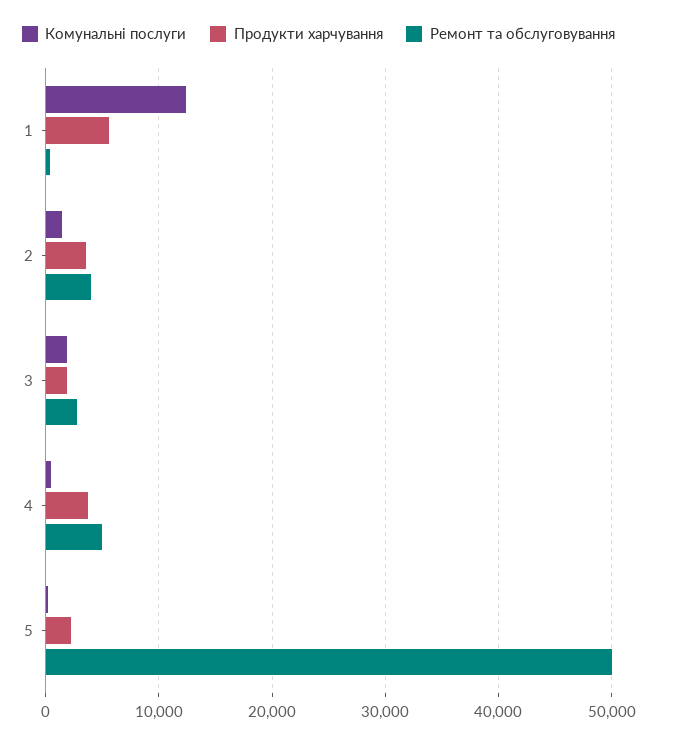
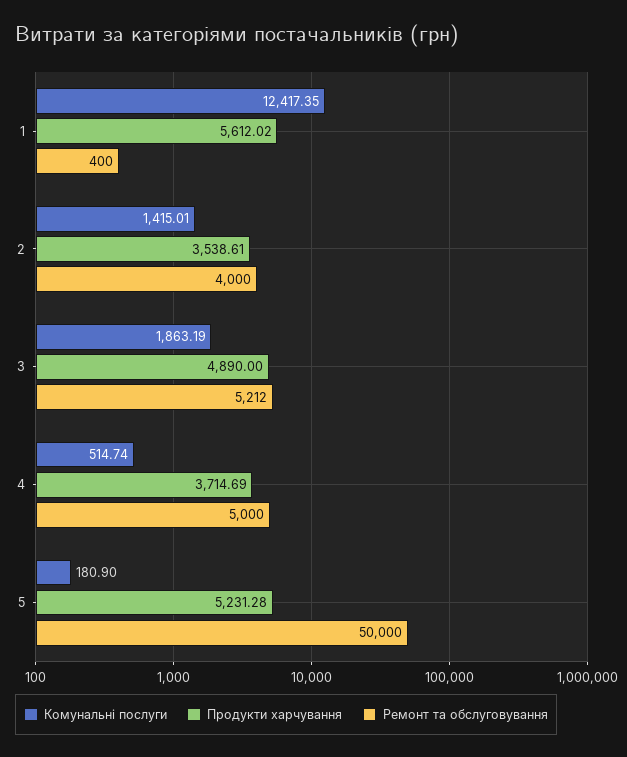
Продукти харчування, 3: 2000 -> 4890
Ремонт та обслуговування, 3: 3000 -> 5212
Продукти харчування, 5: 2000 -> 5231.28

